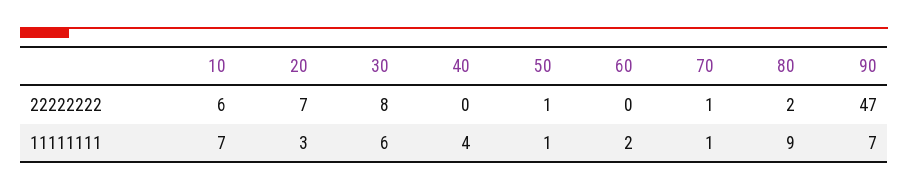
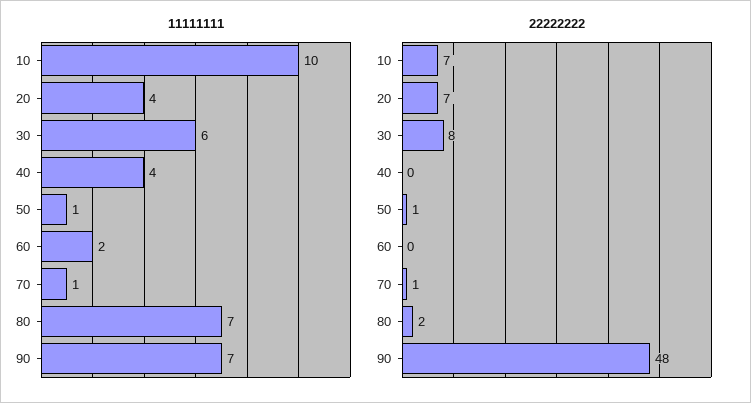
22222222, 10: 6 -> 7
22222222, 90: 47 -> 48
11111111, 10: 7 -> 10
11111111, 20: 3 -> 4
11111111, 80: 9 -> 7

